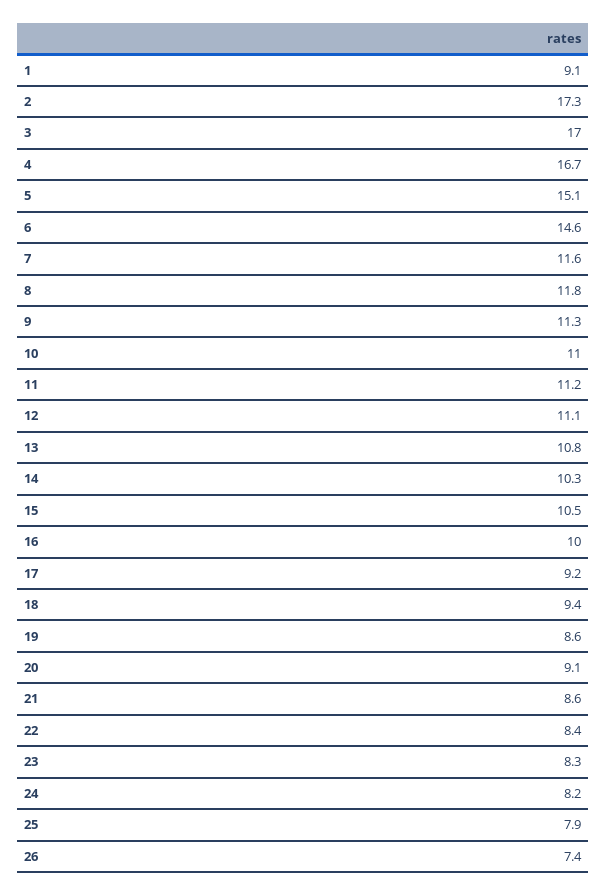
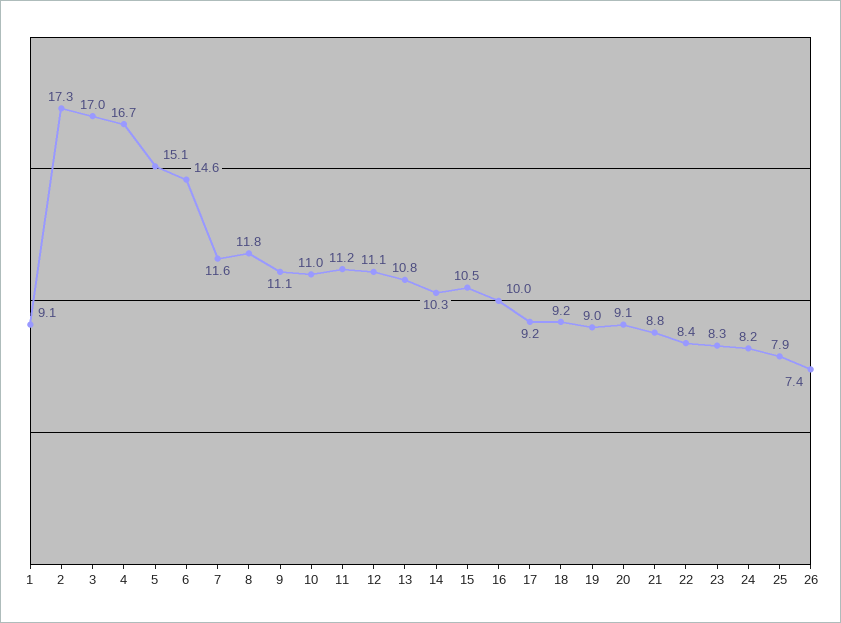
9: 11.3 -> 11.1
18: 9.4 -> 9.2
19: 8.6 -> 9
21: 8.6 -> 8.8

